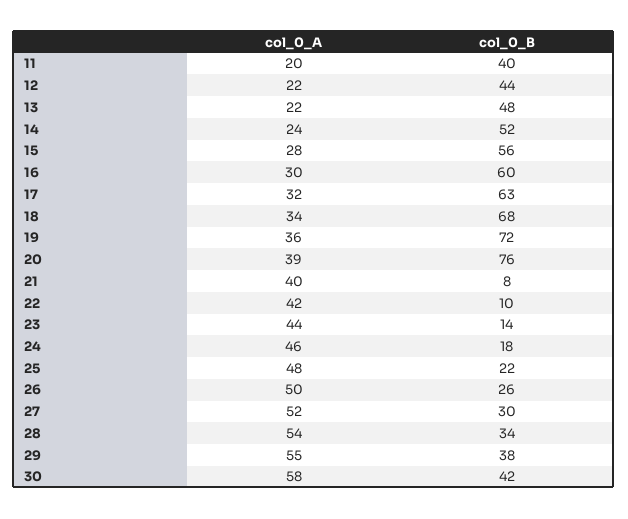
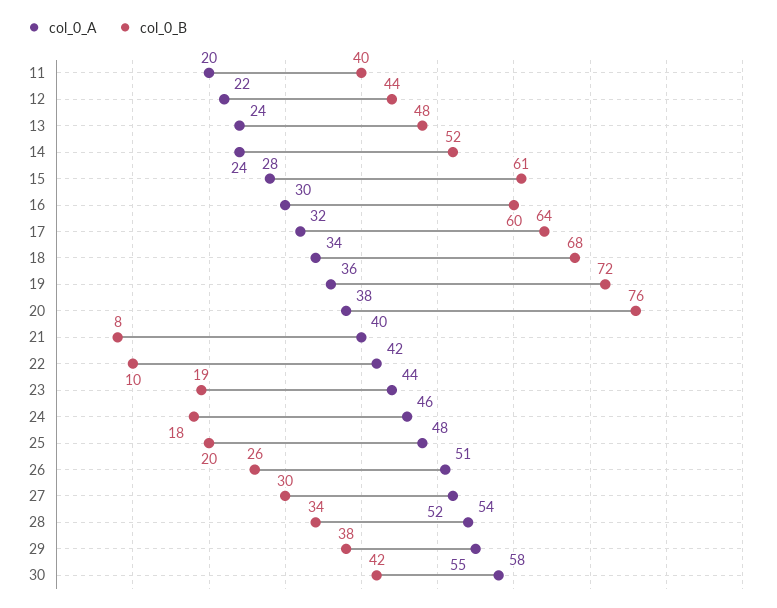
col_0_A, 13: 22 -> 24
col_0_B, 15: 56 -> 61
col_0_B, 17: 63 -> 64
col_0_A, 20: 39 -> 38
col_0_B, 23: 14 -> 19
col_0_B, 25: 22 -> 20
col_0_A, 26: 50 -> 51

